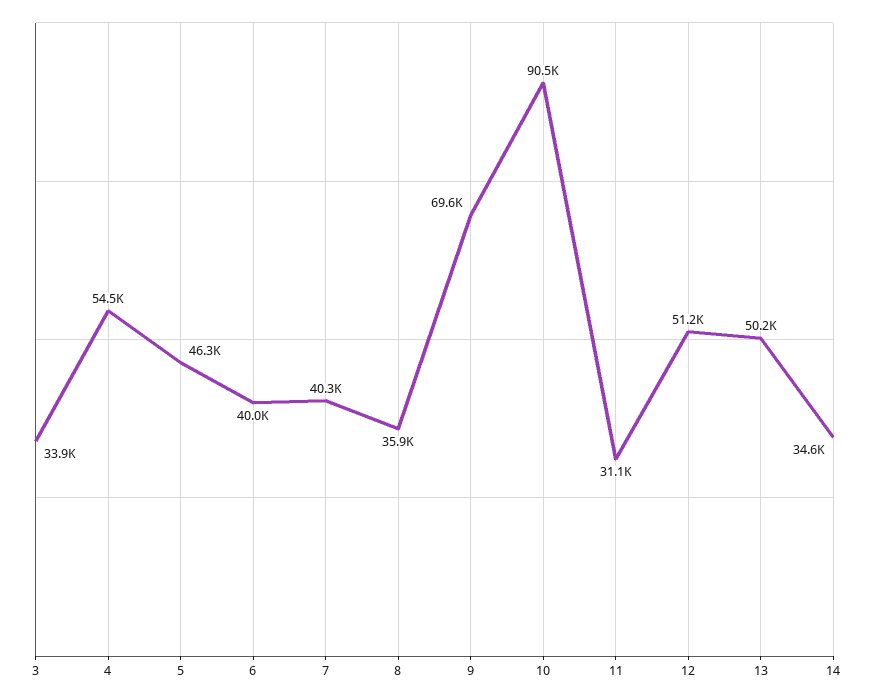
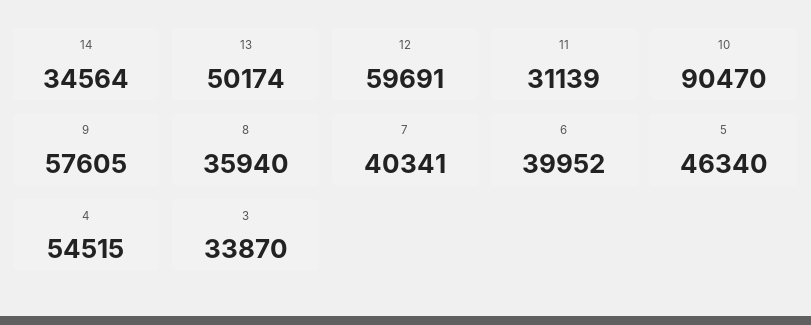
9: 69600 -> 57605
12: 51200 -> 59691

